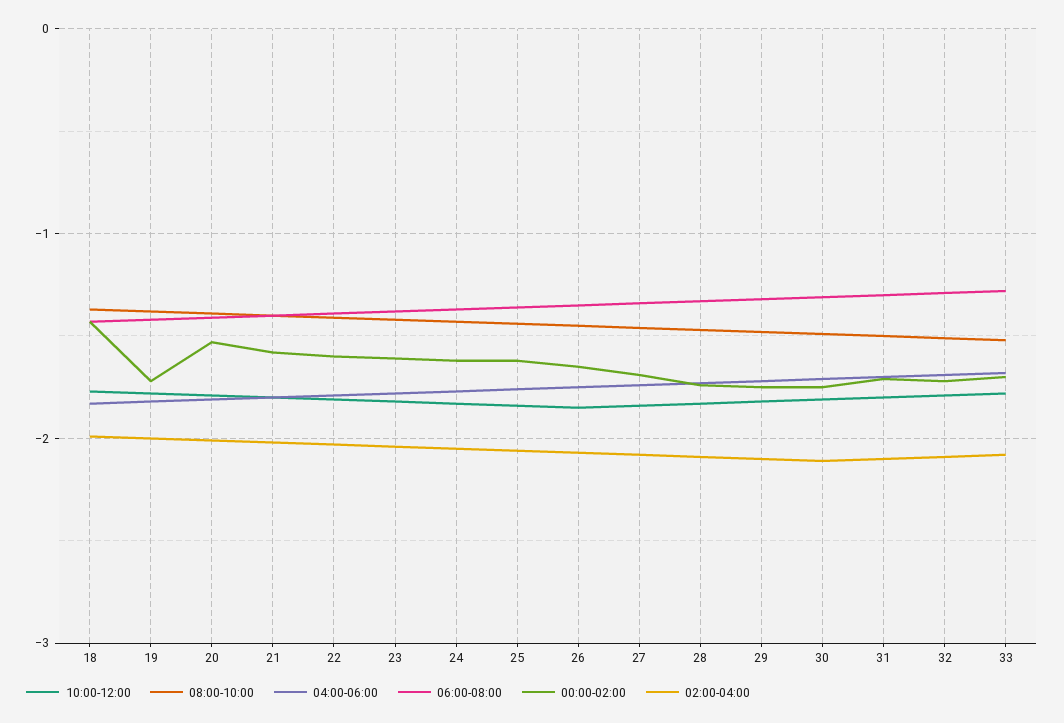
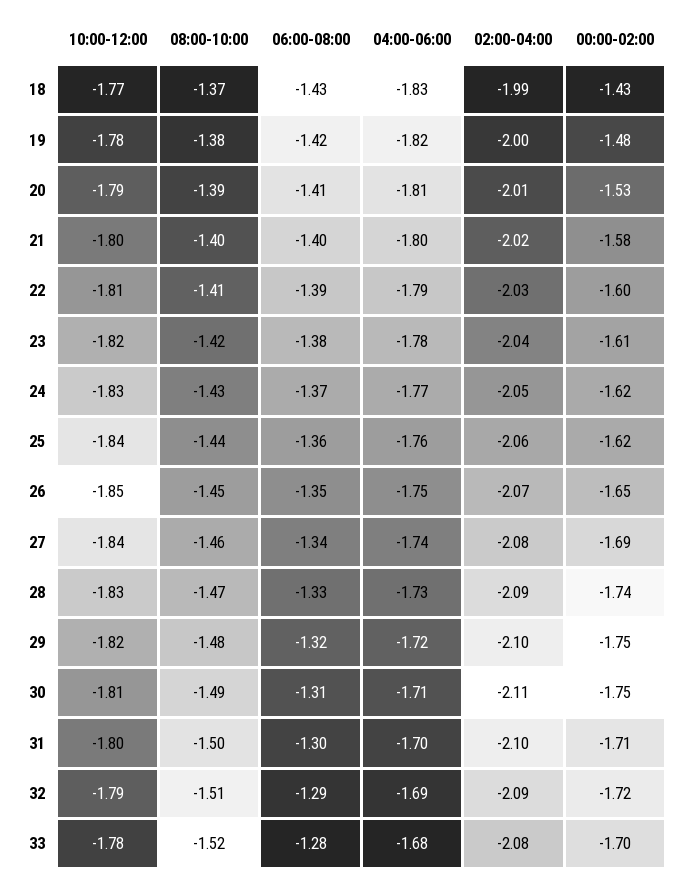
00:00-02:00, 19: -1.7 -> -1.48

